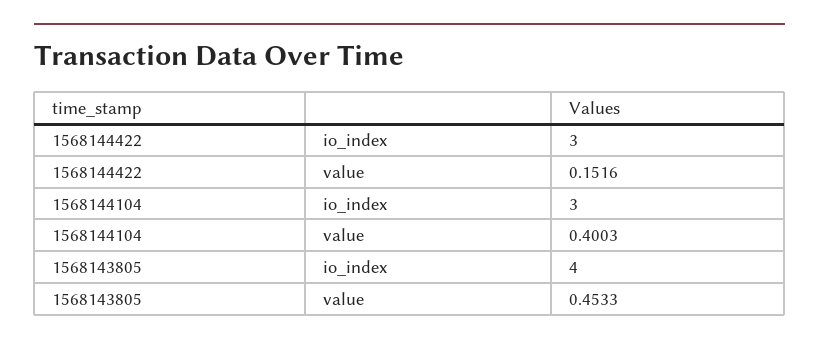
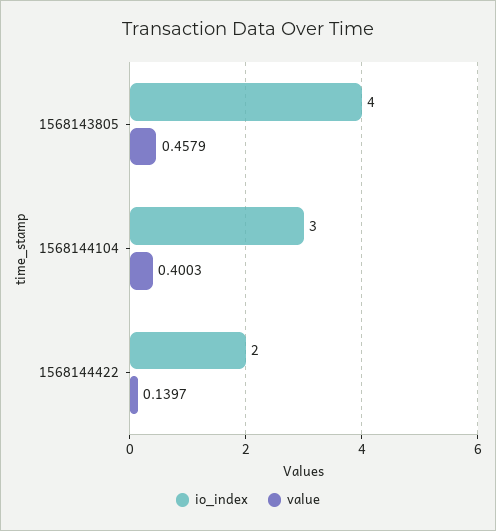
io_index, 1568144422: 3 -> 2
value, 1568144422: 0.1516 -> 0.1397
value, 1568143805: 0.4533 -> 0.4579

